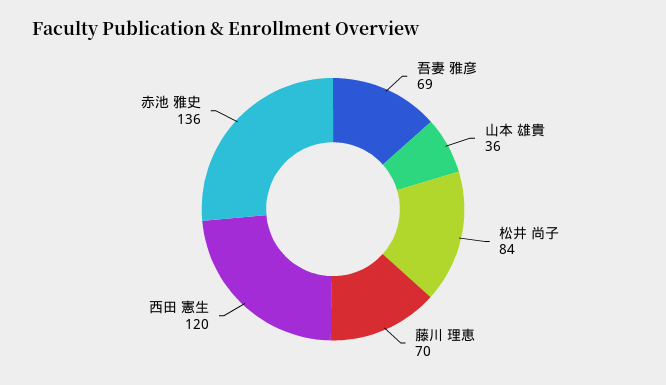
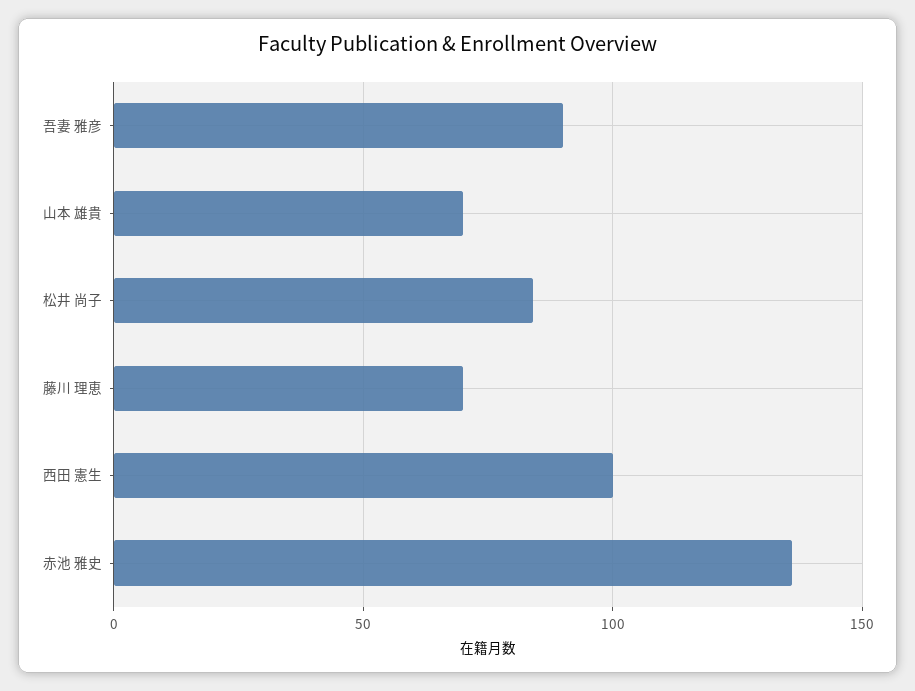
吾妻 雅彦: 69 -> 90
山本 雄貴: 36 -> 70
西田 憲生: 120 -> 100

